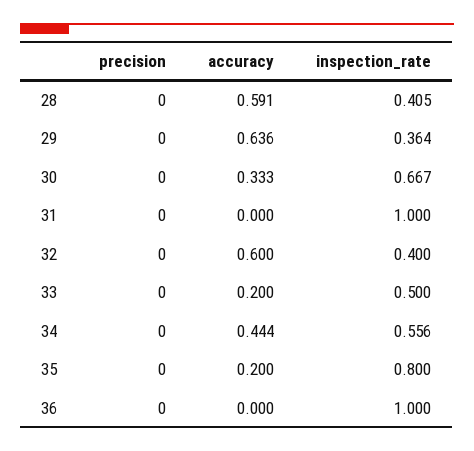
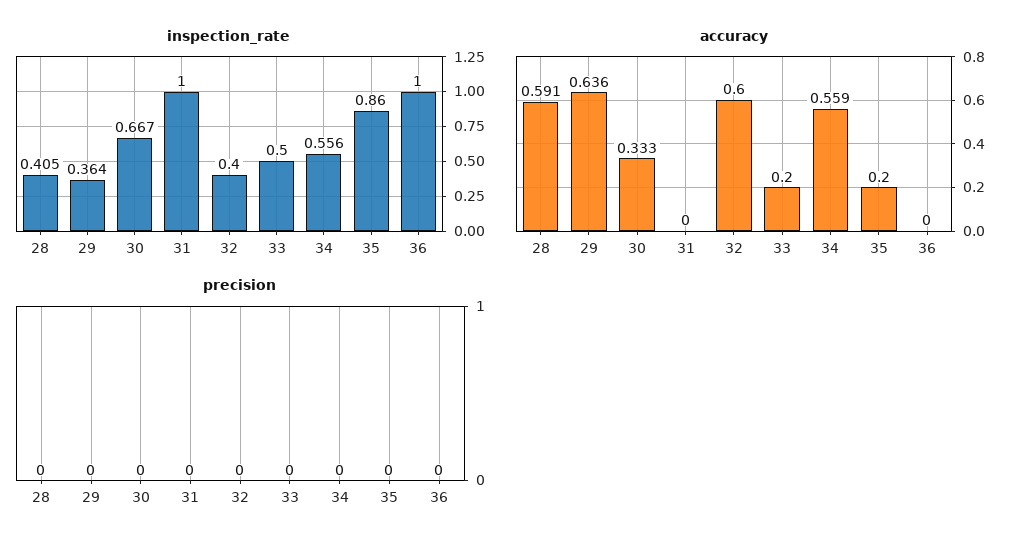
accuracy, 34: 0.444 -> 0.559
inspection_rate, 35: 0.8 -> 0.86

